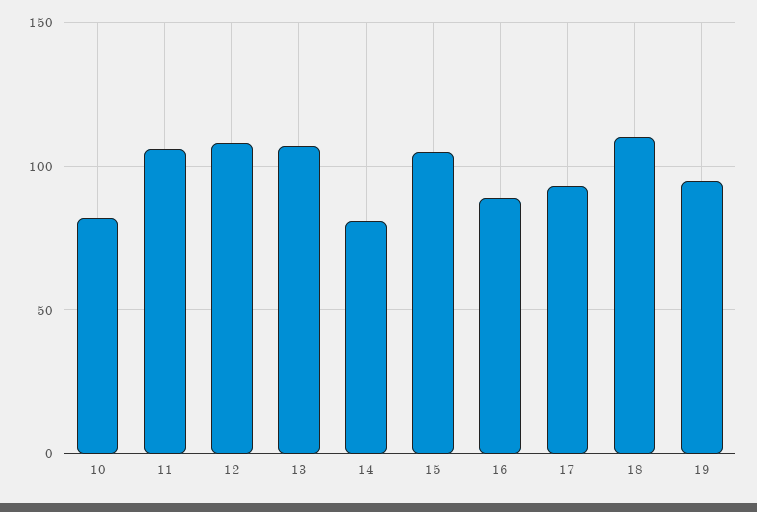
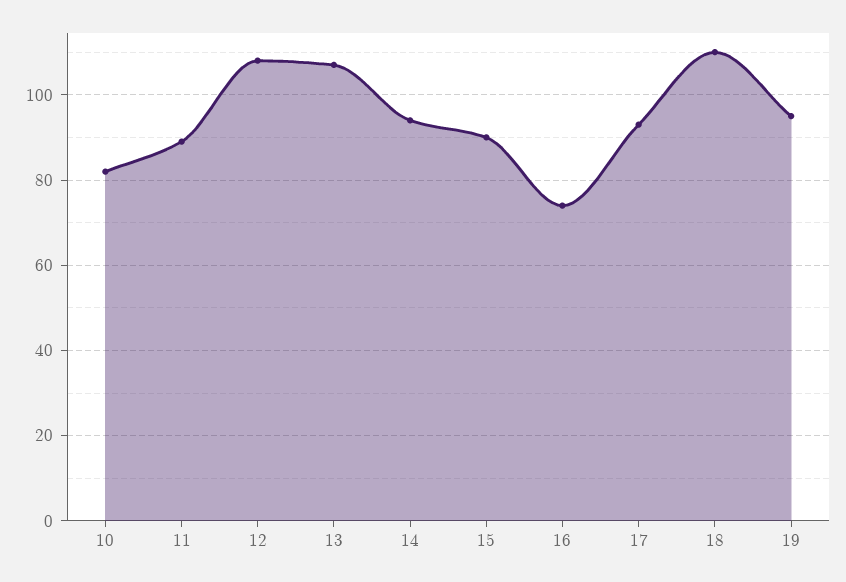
11: 105 -> 90
14: 80 -> 95
15: 105 -> 90
16: 90 -> 75

